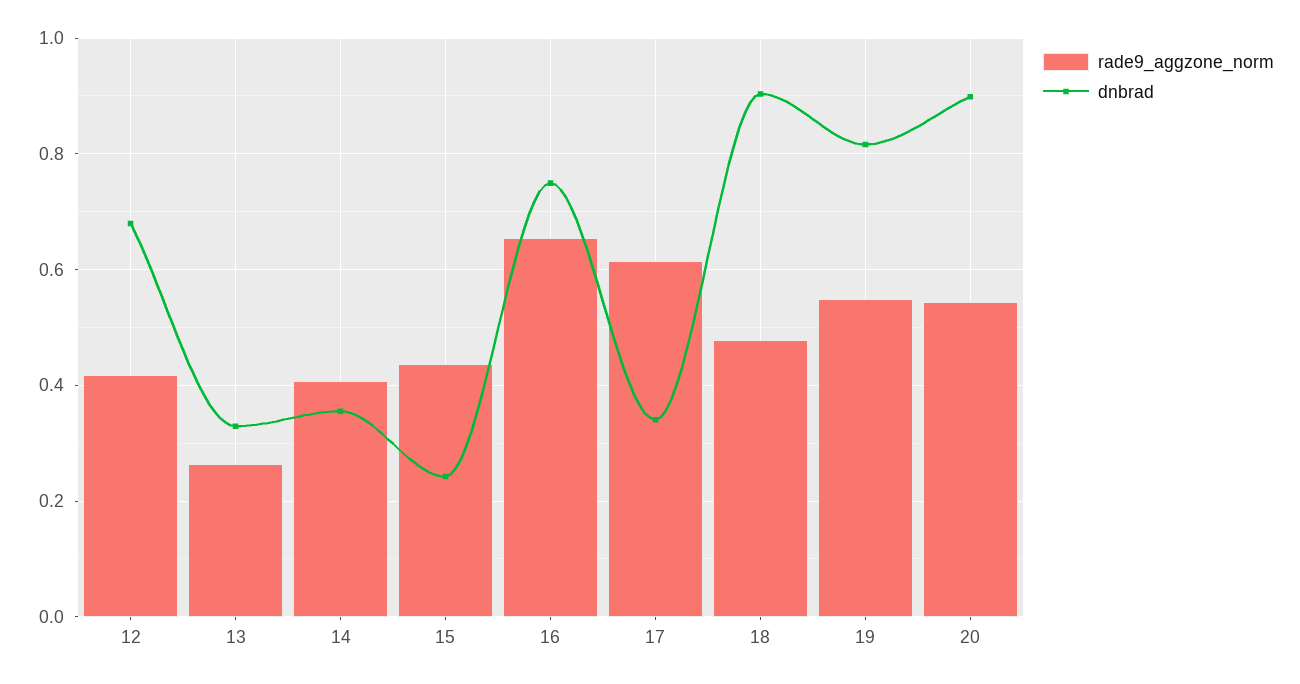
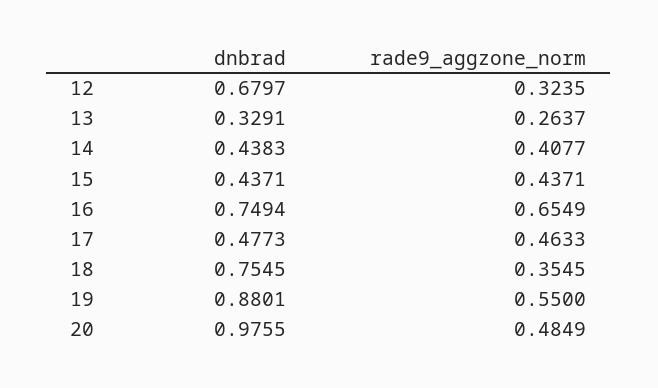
rade9_aggzone_norm, 12: 0.42 -> 0.3235
dnbrad, 14: 0.36 -> 0.4383
dnbrad, 15: 0.24 -> 0.4371
rade9_aggzone_norm, 17: 0.62 -> 0.4633
dnbrad, 17: 0.34 -> 0.4773
rade9_aggzone_norm, 18: 0.48 -> 0.3545
dnbrad, 18: 0.9 -> 0.7545
dnbrad, 19: 0.82 -> 0.8801
rade9_aggzone_norm, 20: 0.54 -> 0.4849
dnbrad, 20: 0.9 -> 0.9755

